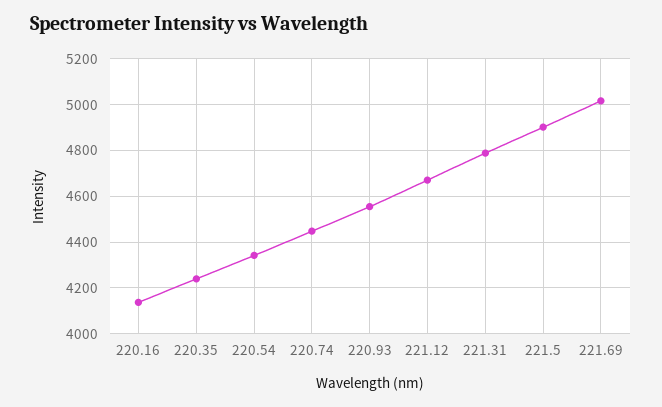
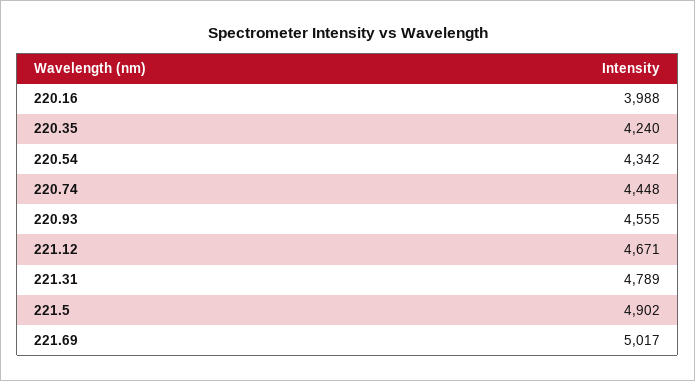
220.16: 4150 -> 3988

